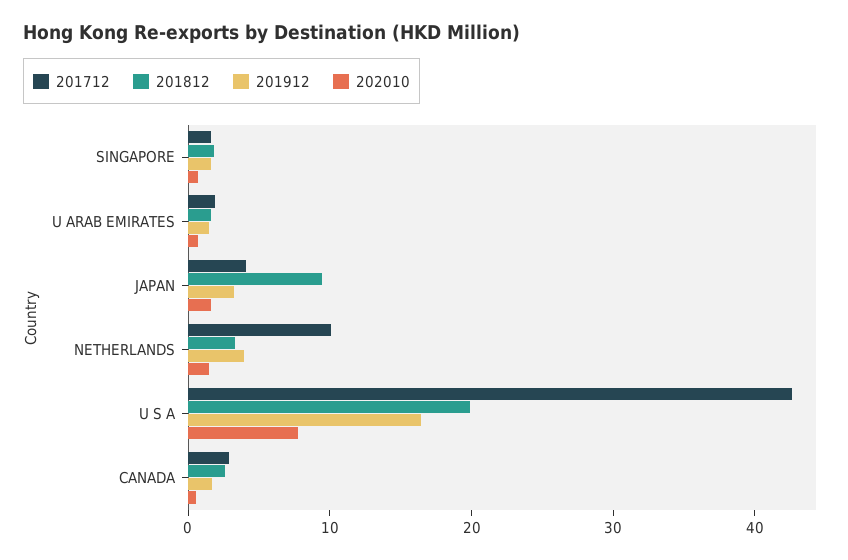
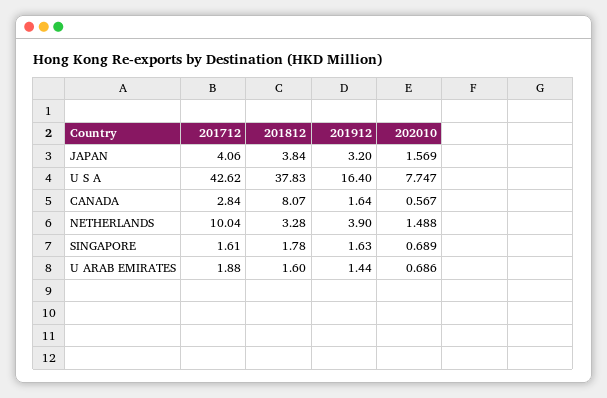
201812, JAPAN: 10 -> 3.84
201812, U S A: 20 -> 37.83
201812, CANADA: 2 -> 8.07

